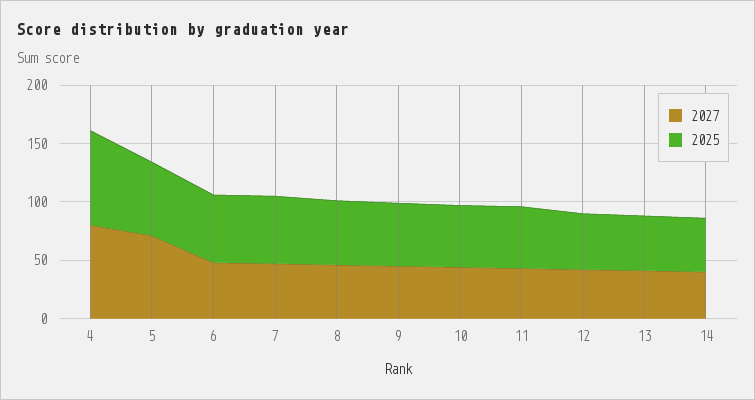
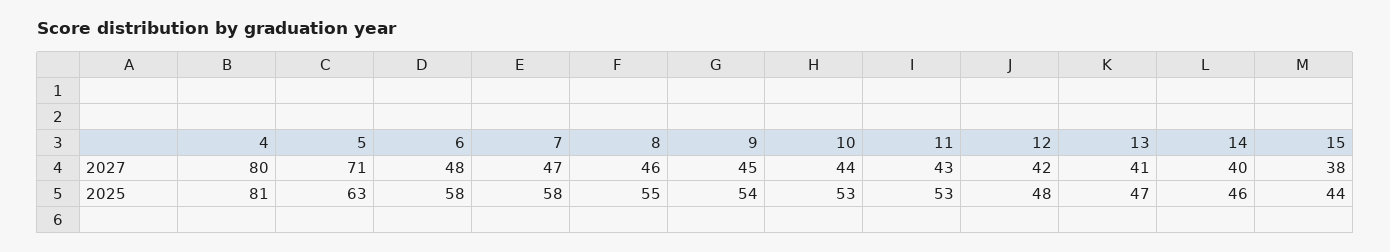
2027, 15: none -> 38
2025, 15: none -> 44

